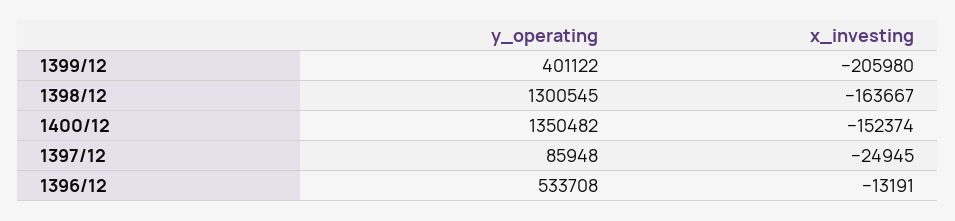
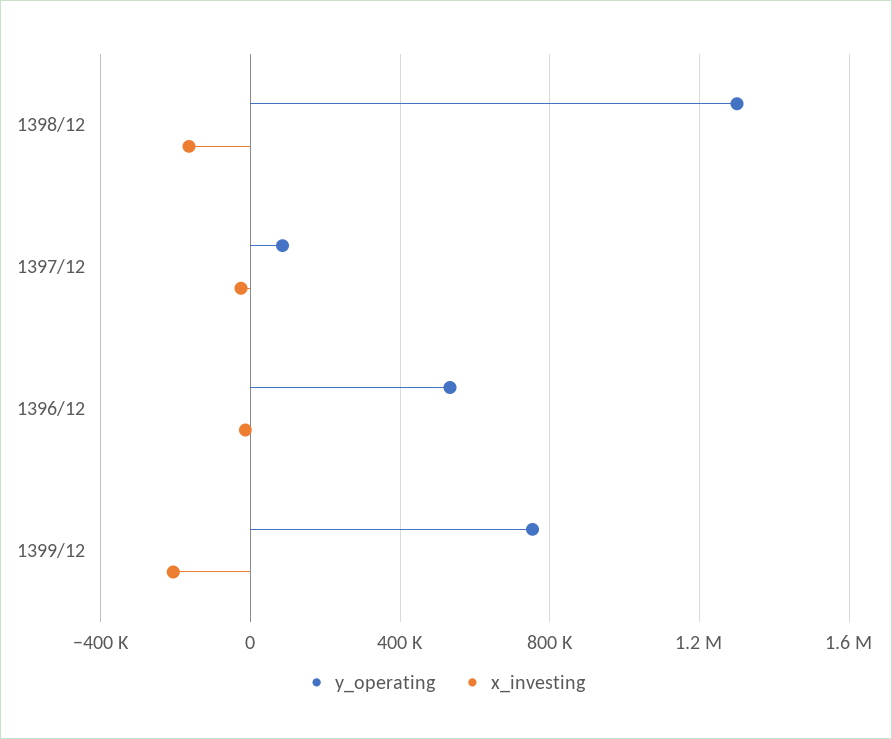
y_operating, 1399/12: 401122 -> 750000
y_operating, 1400/12: 1350482 -> none
x_investing, 1400/12: -152374 -> none

